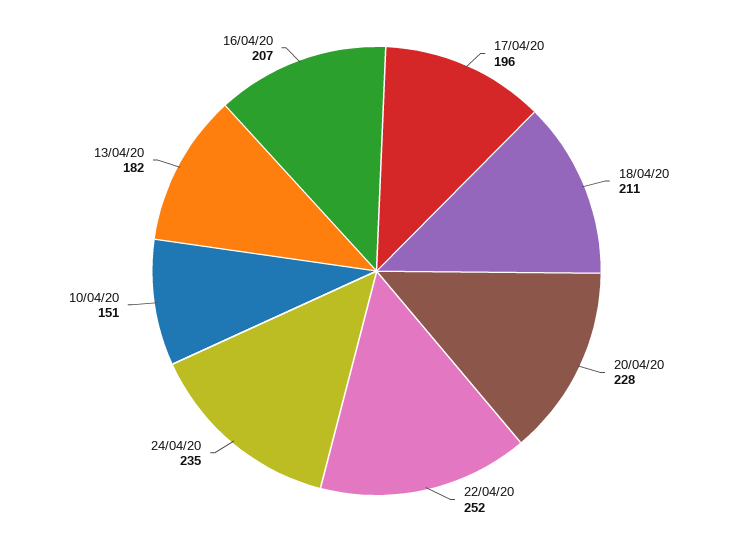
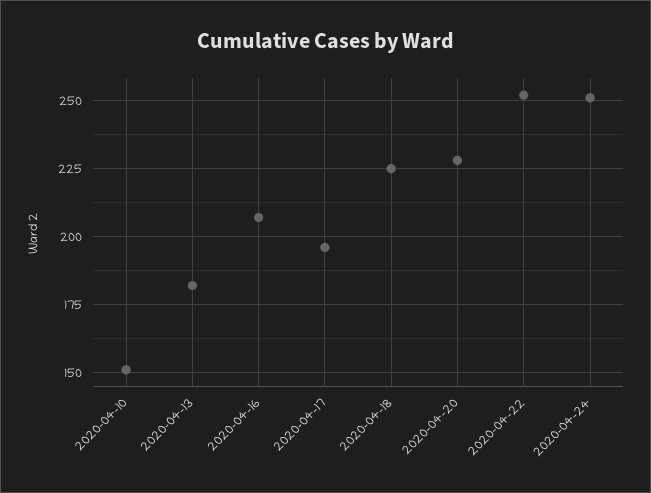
18/04/20: 211 -> 225
24/04/20: 235 -> 250

